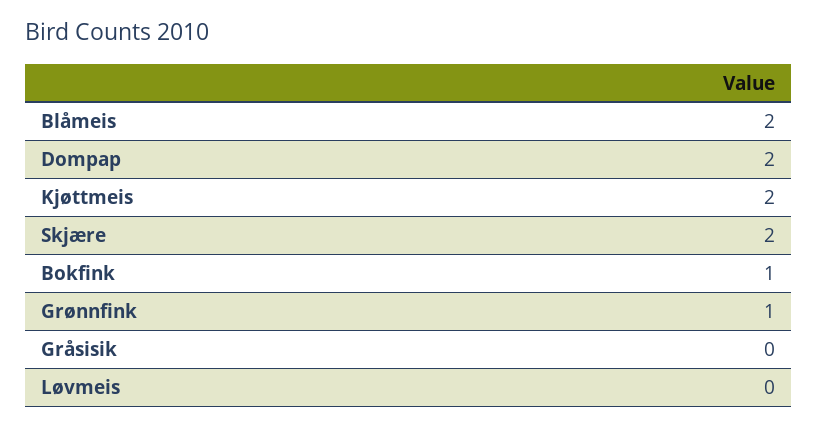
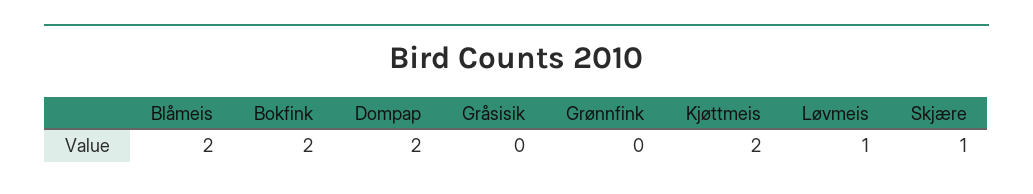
Skjære: 2 -> 1
Bokfink: 1 -> 2
Grønnfink: 1 -> 0
Løvmeis: 0 -> 1

